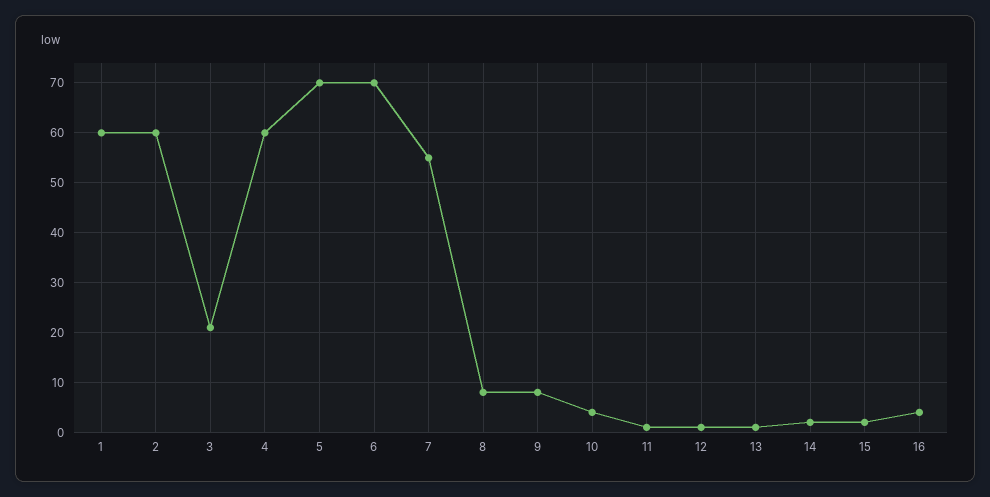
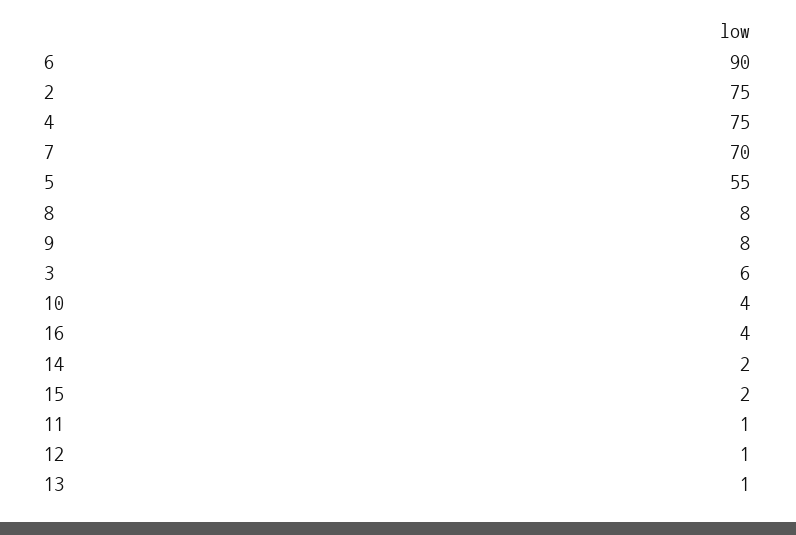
1: 60 -> none
2: 60 -> 75
3: 20 -> 6
4: 60 -> 75
5: 70 -> 55
6: 70 -> 90
7: 55 -> 70

